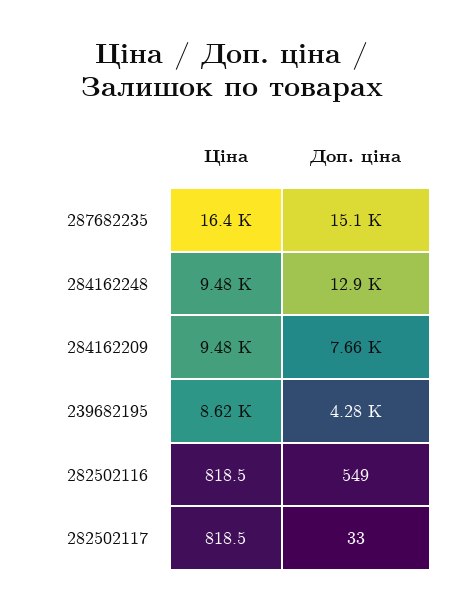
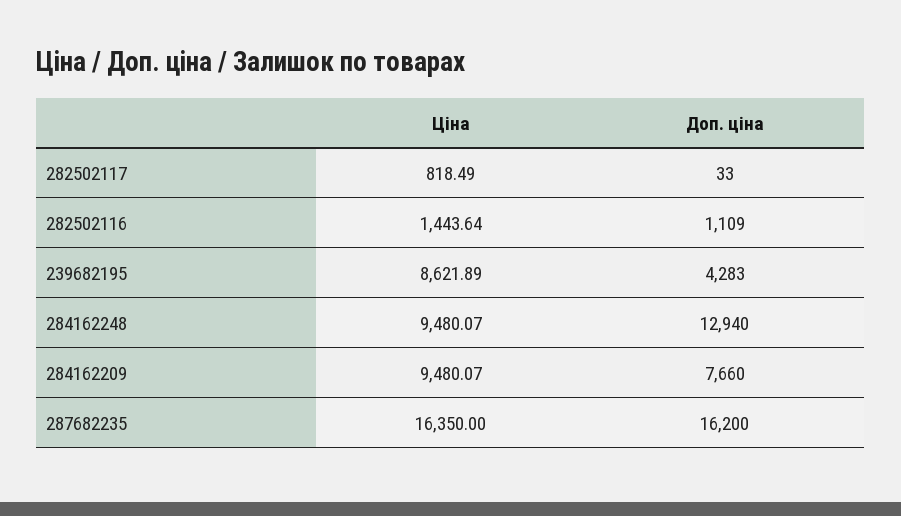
Доп. ціна, 287682235: 15100 -> 16200
Ціна, 282502116: 818.5 -> 1443.64
Доп. ціна, 282502116: 549 -> 1109

